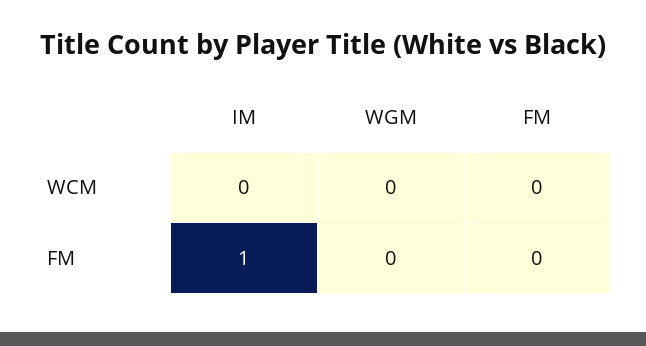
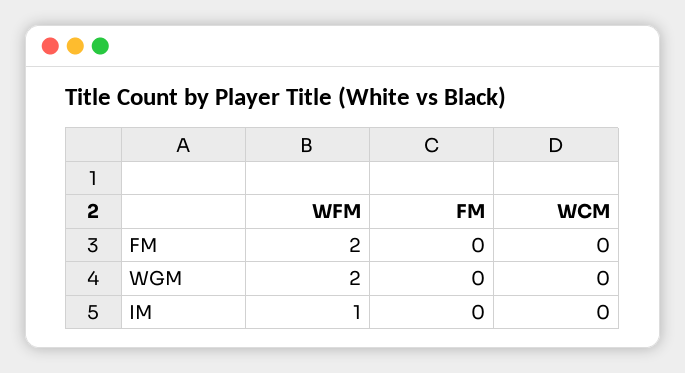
IM, FM: 1 -> 0
FM, WFM: none -> 2
WGM, WFM: none -> 2
IM, WFM: none -> 1

